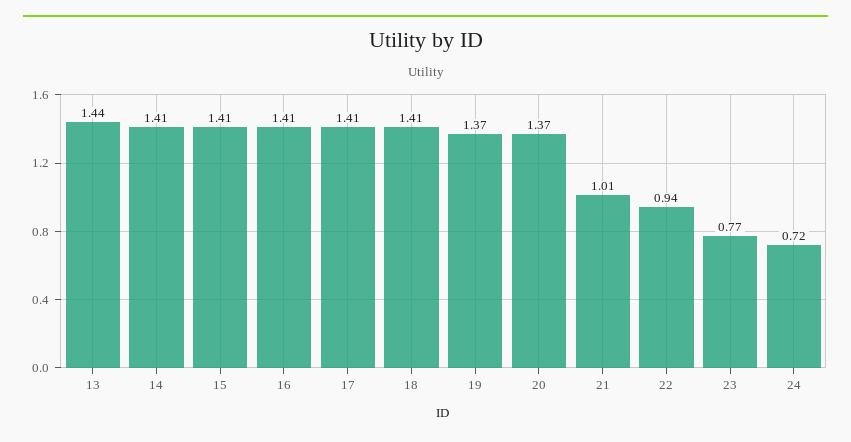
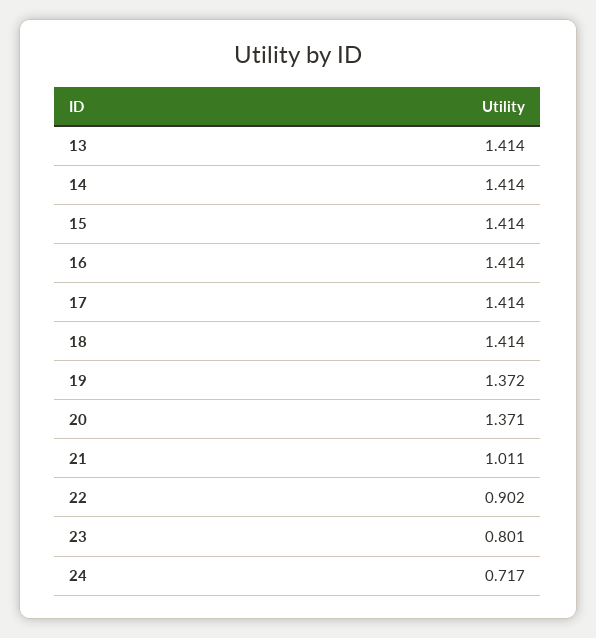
13: 1.44 -> 1.414
22: 0.94 -> 0.902
23: 0.77 -> 0.801

